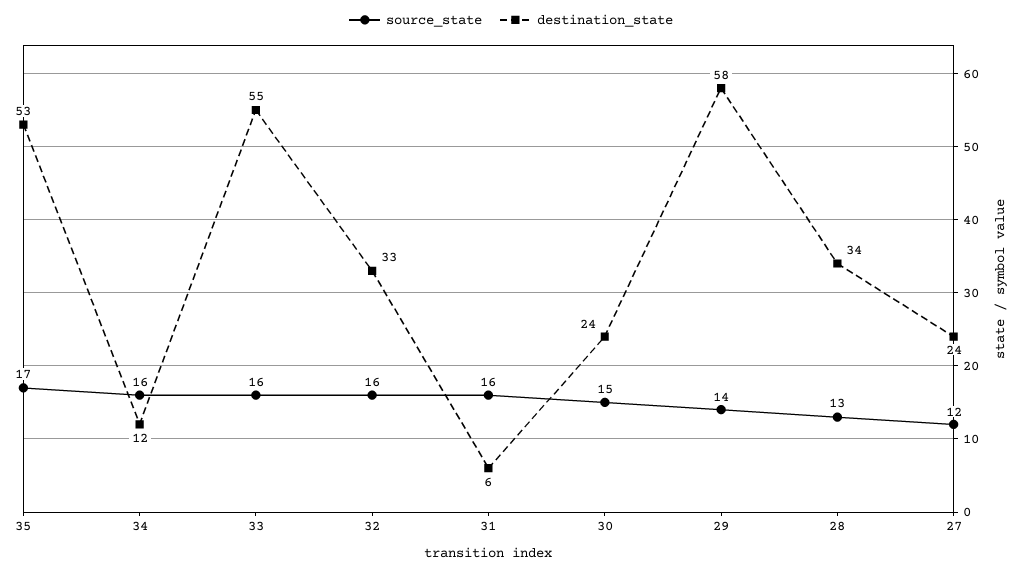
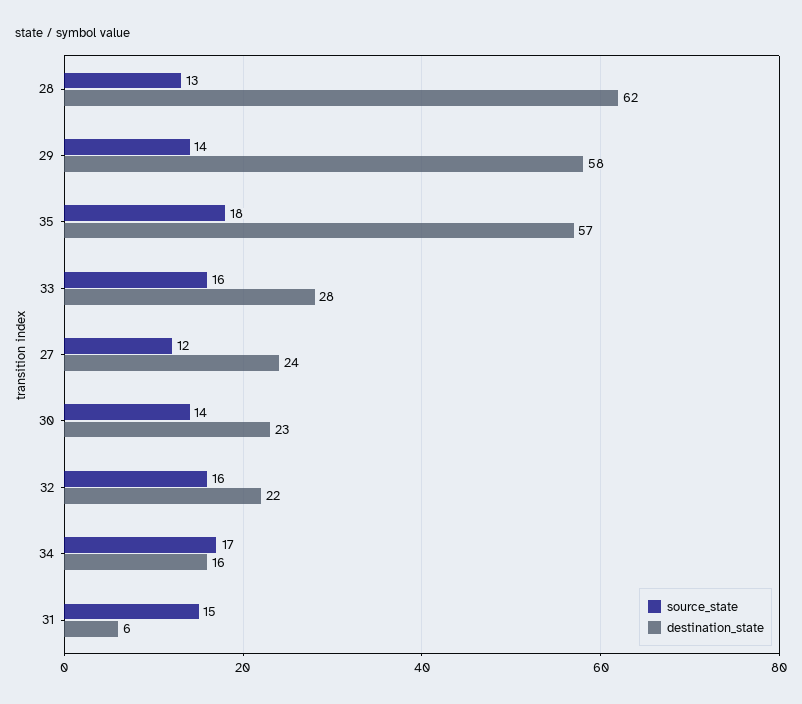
source_state, 35: 17 -> 18
destination_state, 35: 53 -> 57
source_state, 34: 16 -> 17
destination_state, 34: 12 -> 16
destination_state, 33: 55 -> 28
destination_state, 32: 33 -> 22
source_state, 31: 16 -> 15
source_state, 30: 15 -> 14
destination_state, 30: 24 -> 23
destination_state, 28: 34 -> 62

